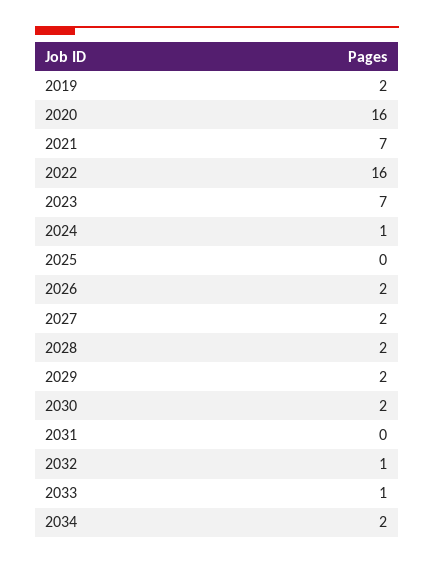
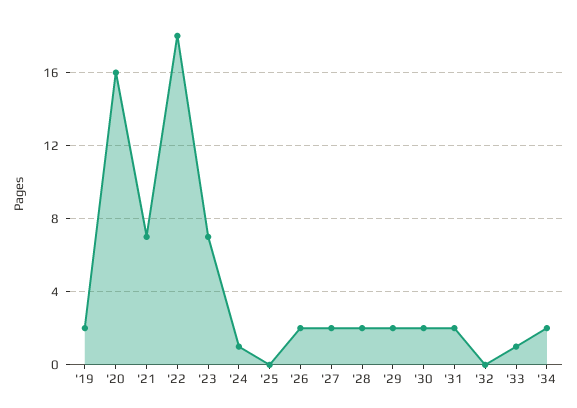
2022: 16 -> 18
2031: 0 -> 2
2032: 1 -> 0

